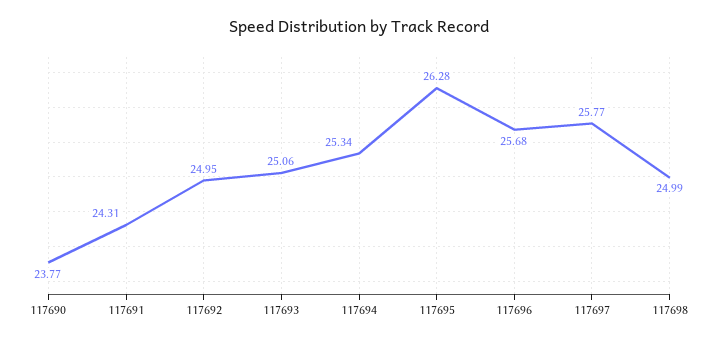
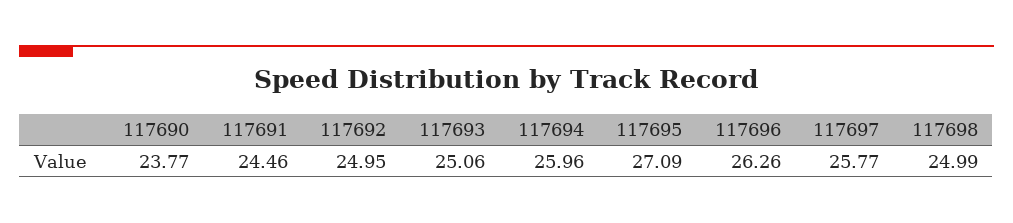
117691: 24.31 -> 24.46
117694: 25.34 -> 25.96
117695: 26.28 -> 27.09
117696: 25.68 -> 26.26

